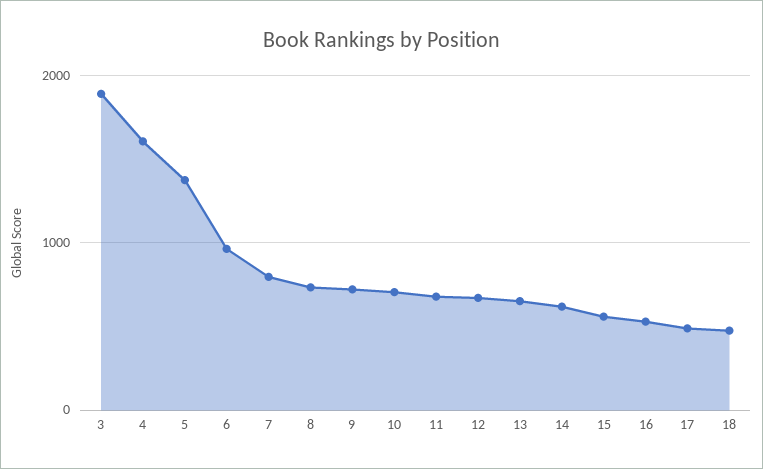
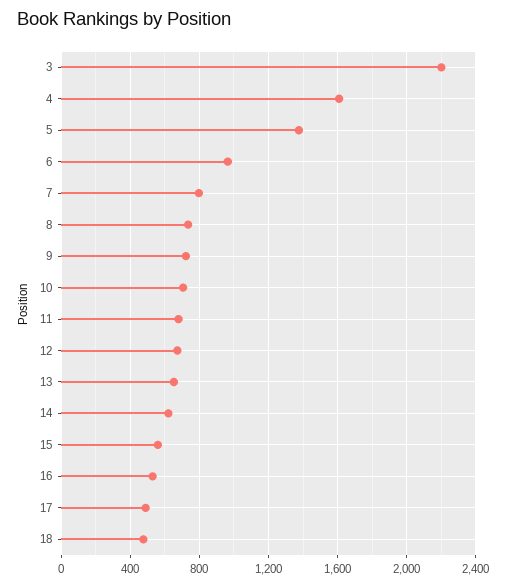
3: 1900 -> 2200

